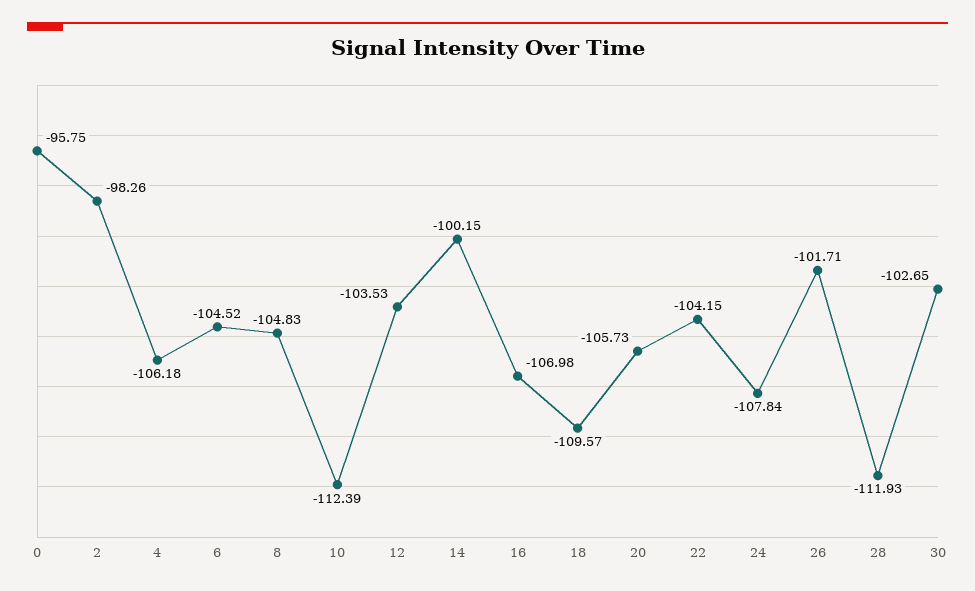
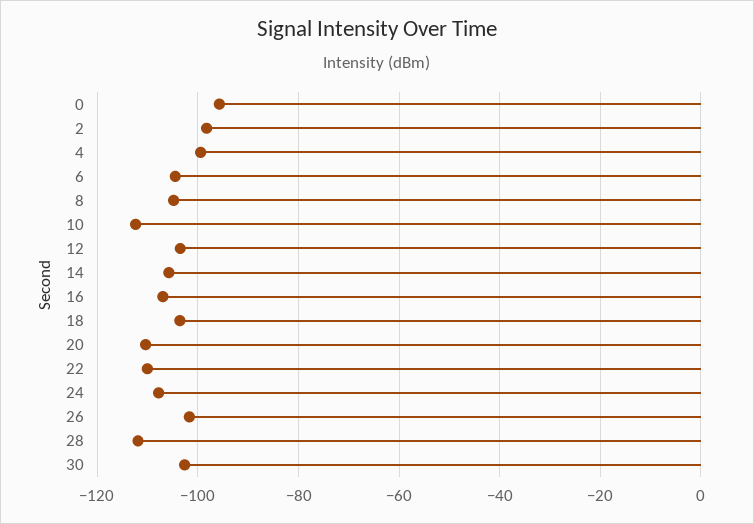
4: -106.18 -> -100
14: -100.15 -> -106
18: -109.57 -> -104
20: -105.73 -> -110
22: -104.15 -> -110

